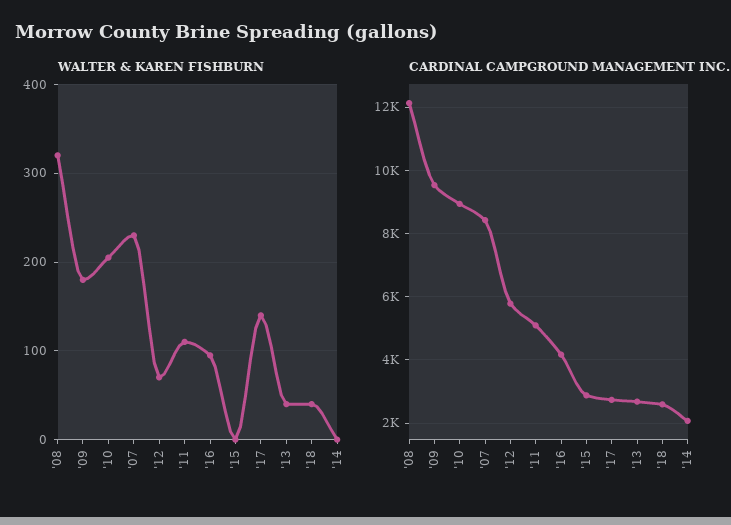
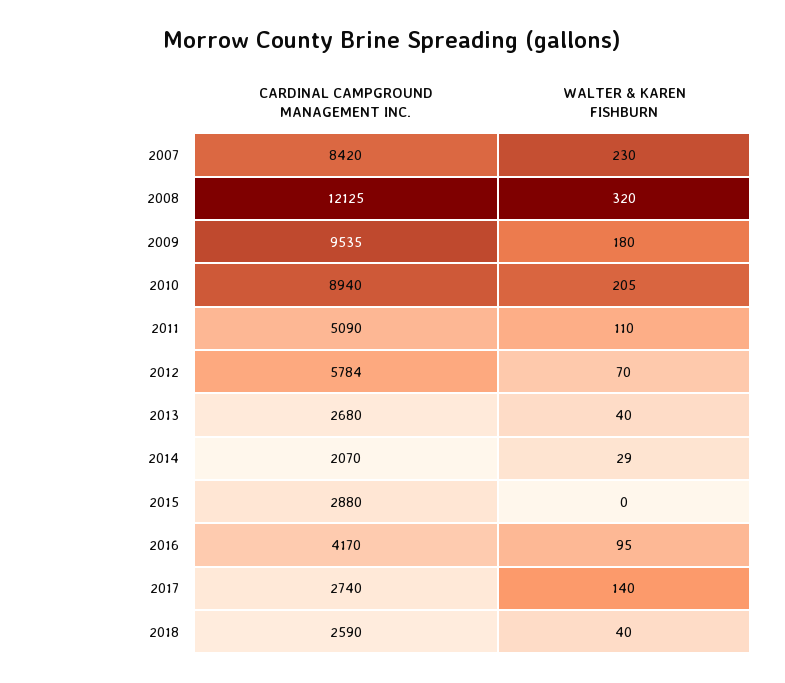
WALTER & KAREN FISHBURN, '14: 0 -> 29

